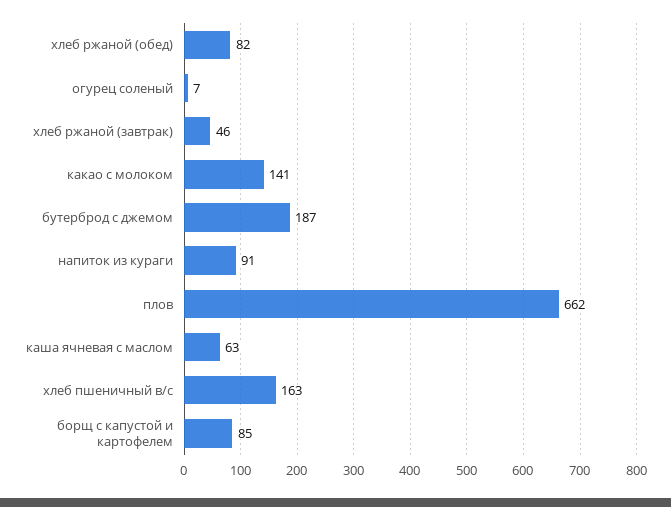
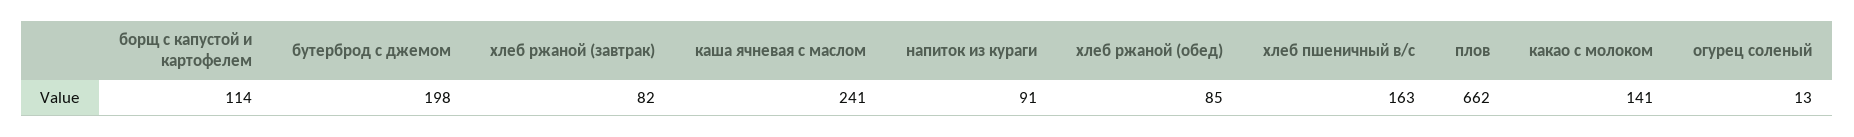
хлеб ржаной (обед): 82 -> 85
огурец соленый: 7 -> 13
хлеб ржаной (завтрак): 46 -> 82
бутерброд с джемом: 187 -> 198
каша ячневая с маслом: 63 -> 241
борщ с капустой и картофелем: 85 -> 114

